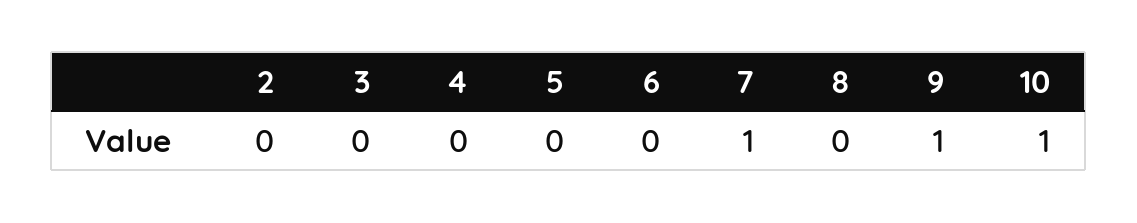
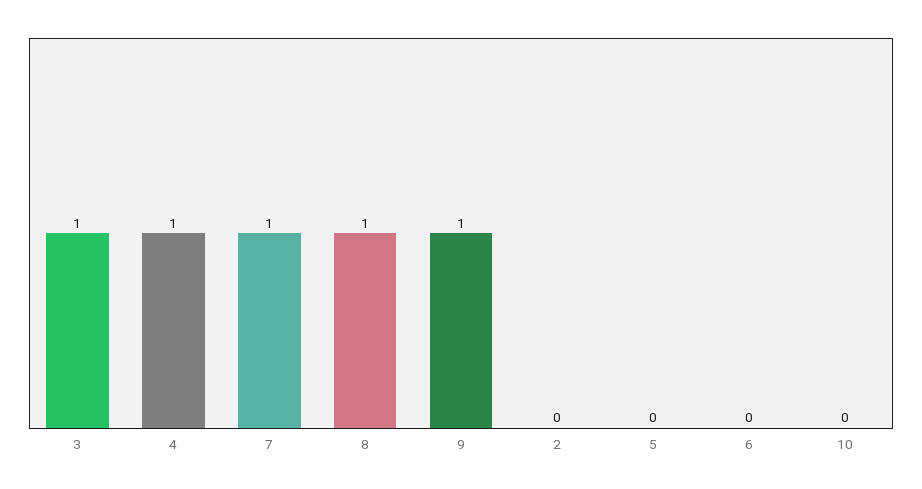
3: 0 -> 1
4: 0 -> 1
8: 0 -> 1
10: 1 -> 0

